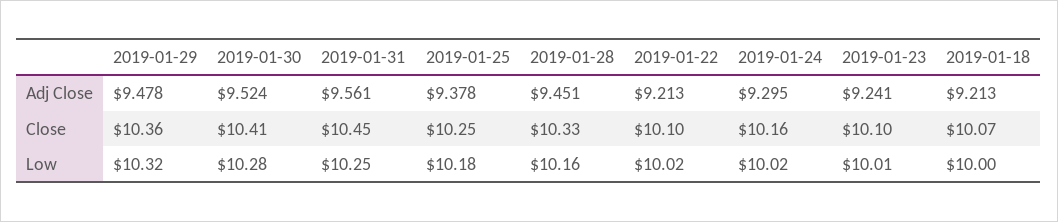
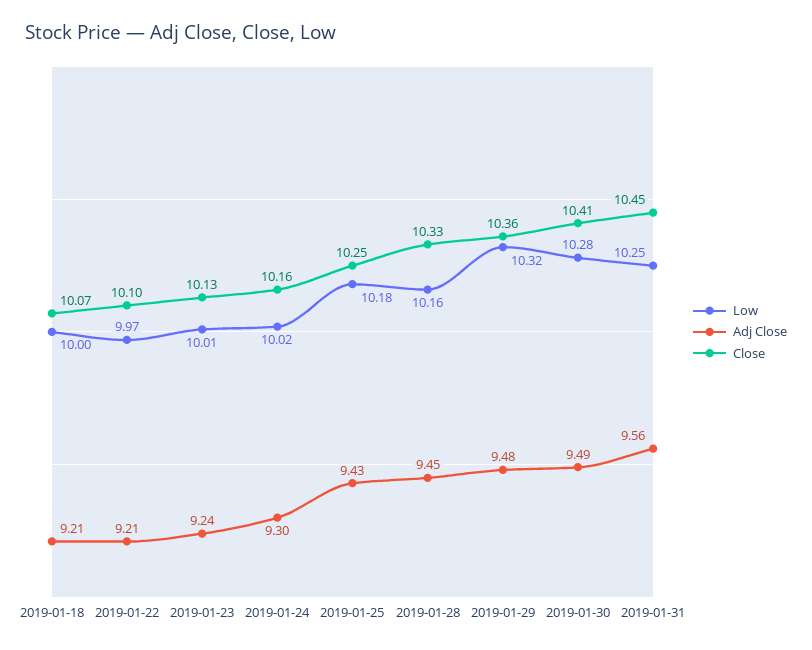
Adj Close, 2019-01-30: 9.524 -> 9.49
Adj Close, 2019-01-25: 9.378 -> 9.43
Close, 2019-01-23: 10.1 -> 10.13
Low, 2019-01-22: 10.02 -> 9.97

